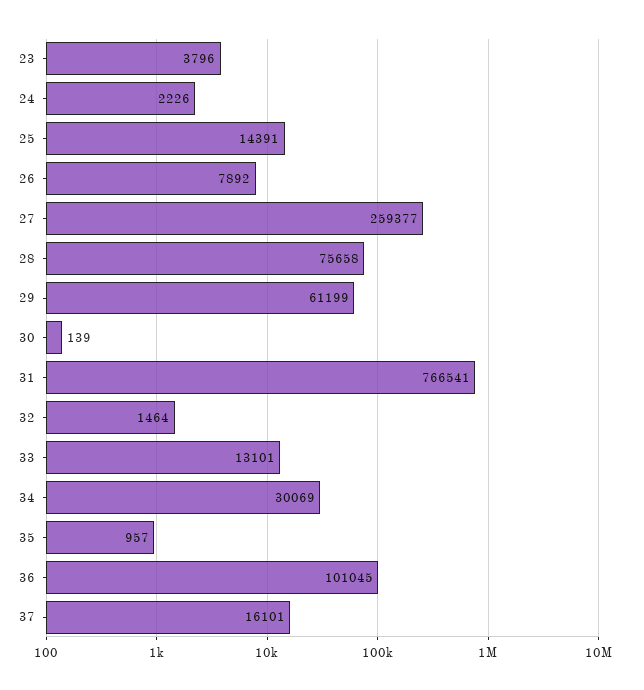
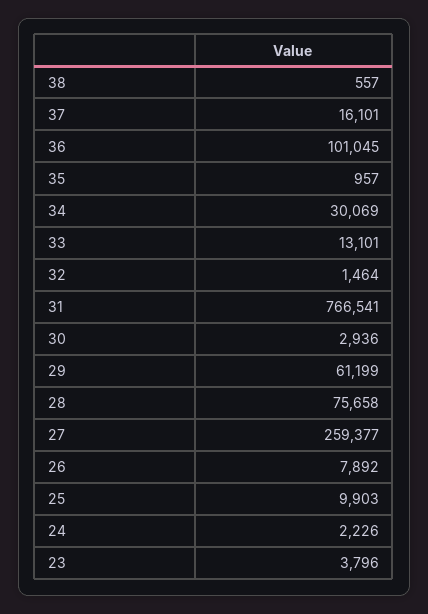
25: 14391 -> 9903
30: 139 -> 2936
38: none -> 557

